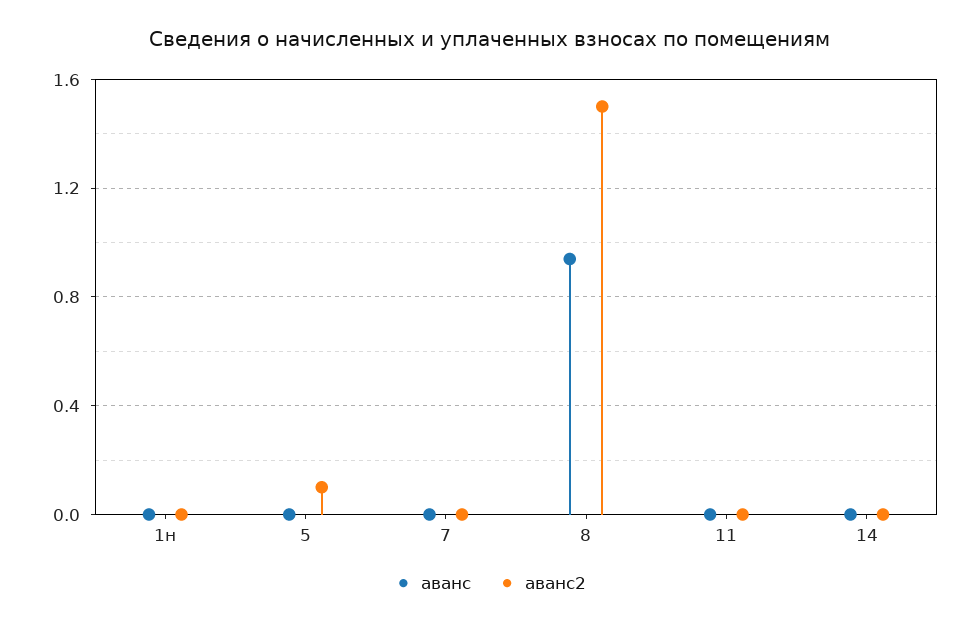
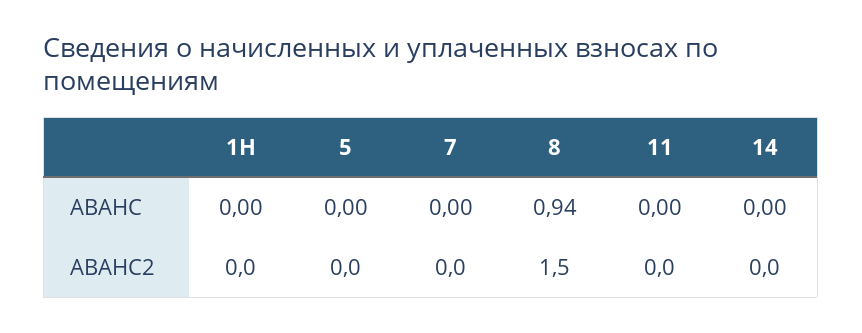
аванс2, 5: 0.1 -> 0

